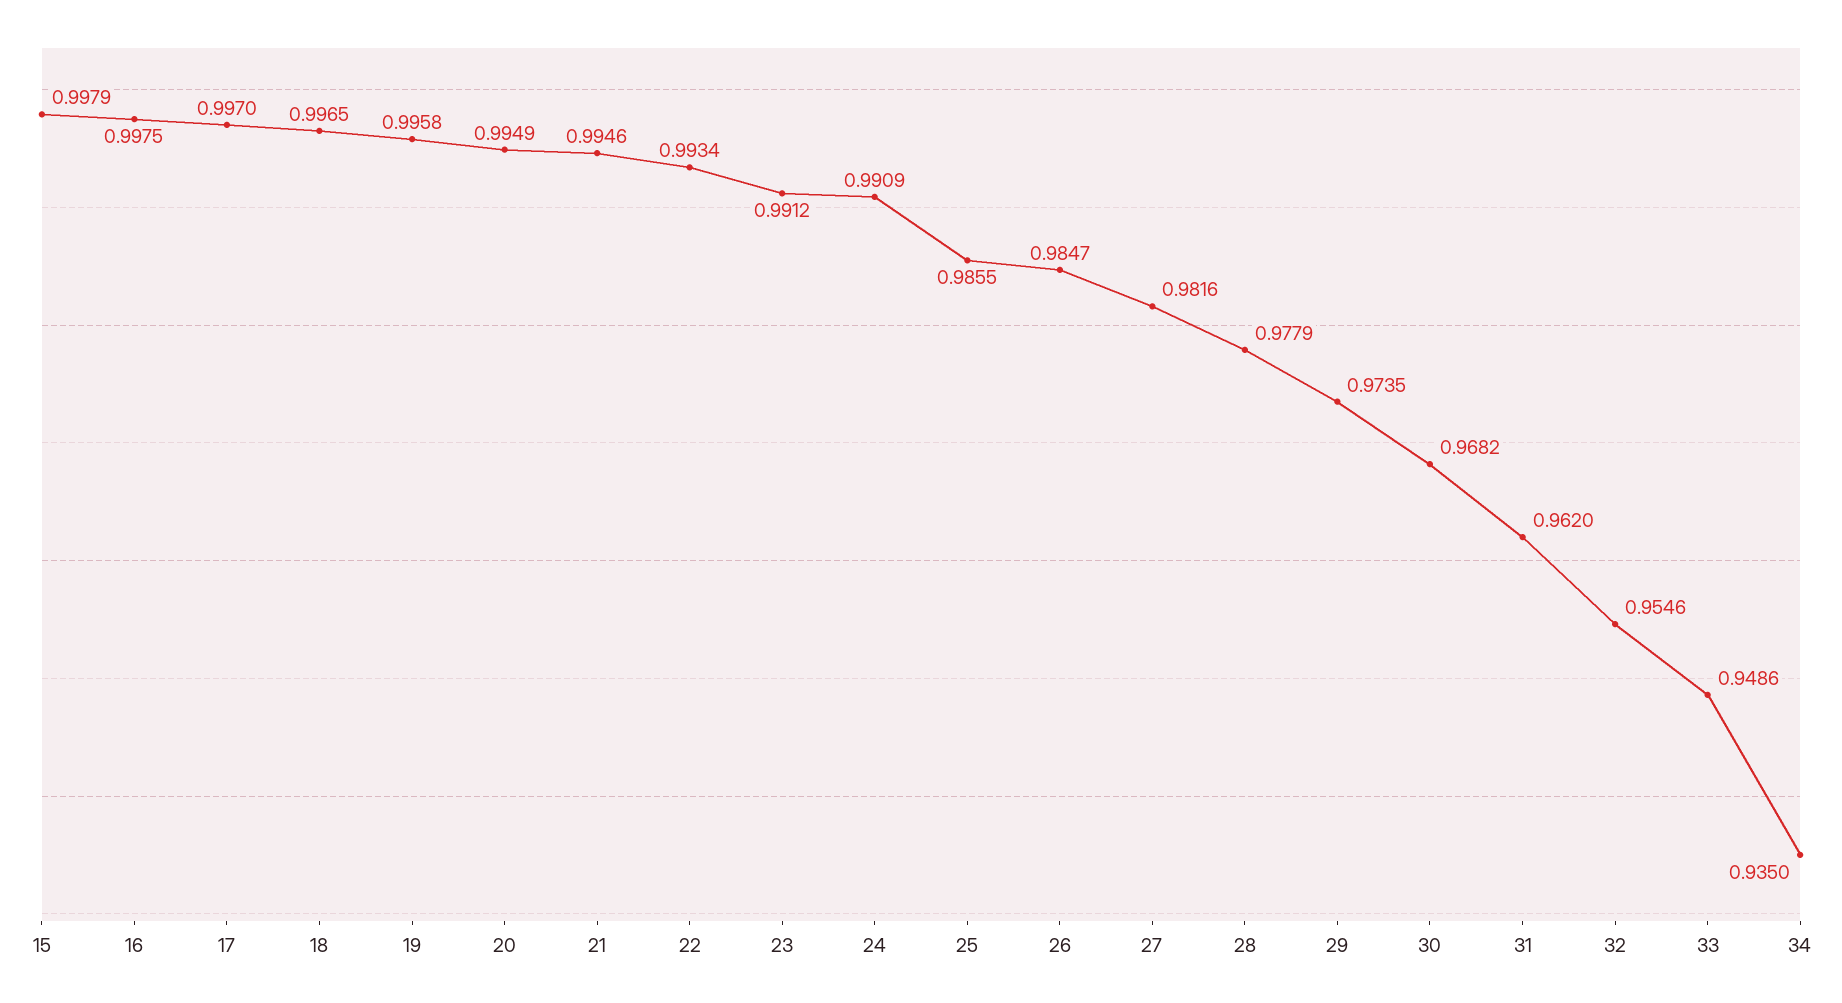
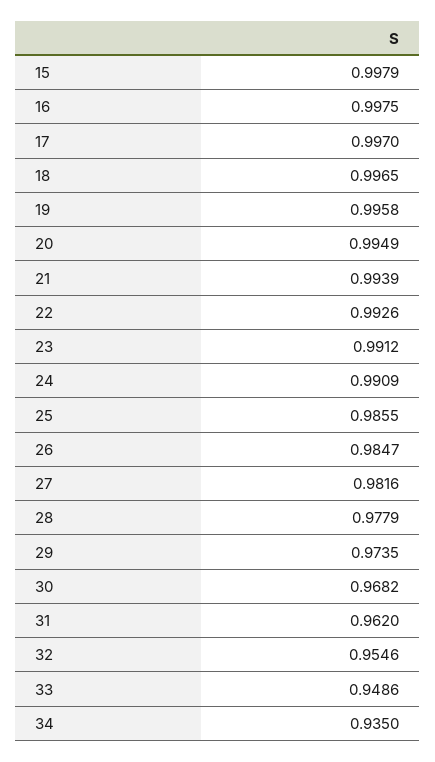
21: 0.9946 -> 0.9939
22: 0.9934 -> 0.9926

